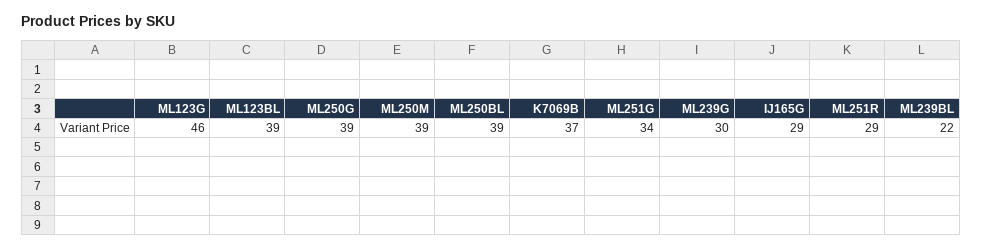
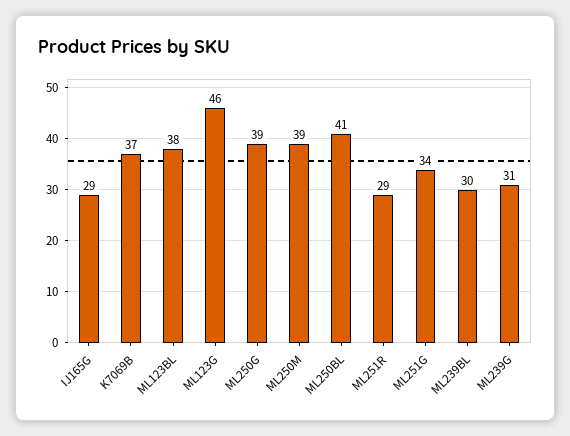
ML123BL: 39 -> 38
ML250BL: 39 -> 41
ML239G: 30 -> 31
ML239BL: 22 -> 30

